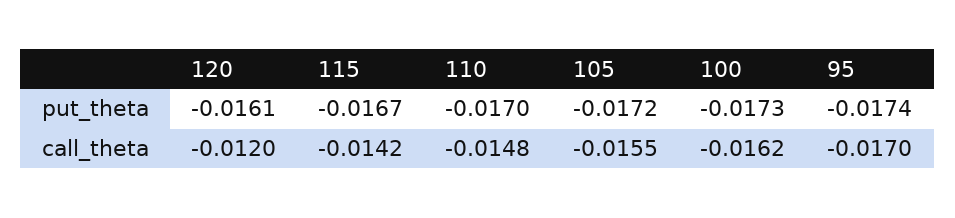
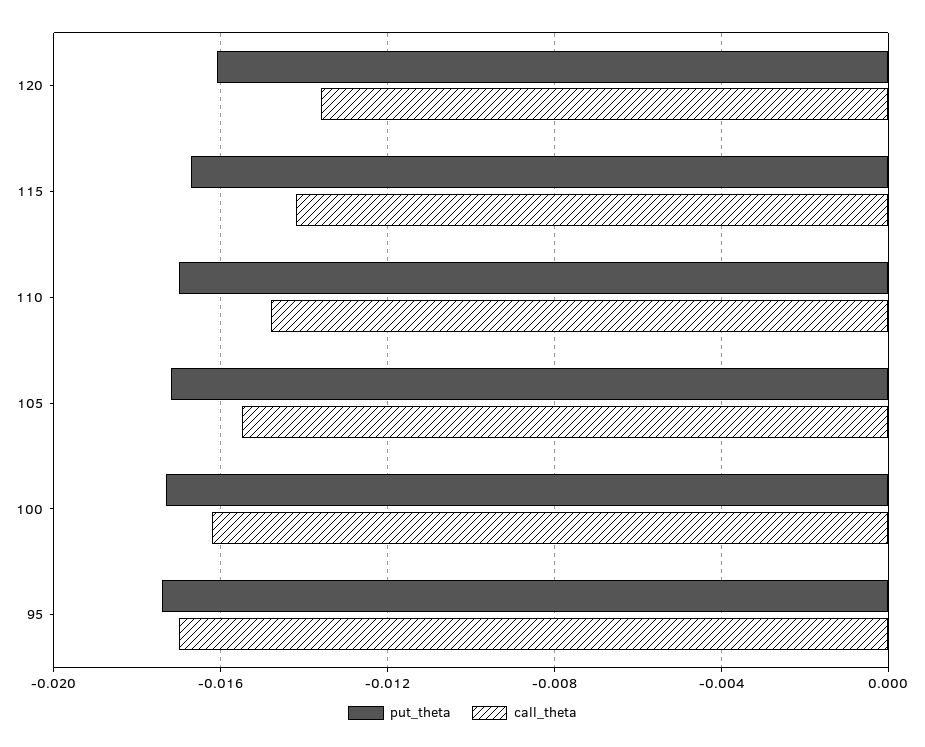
call_theta, 120: -0.012 -> -0.0135

